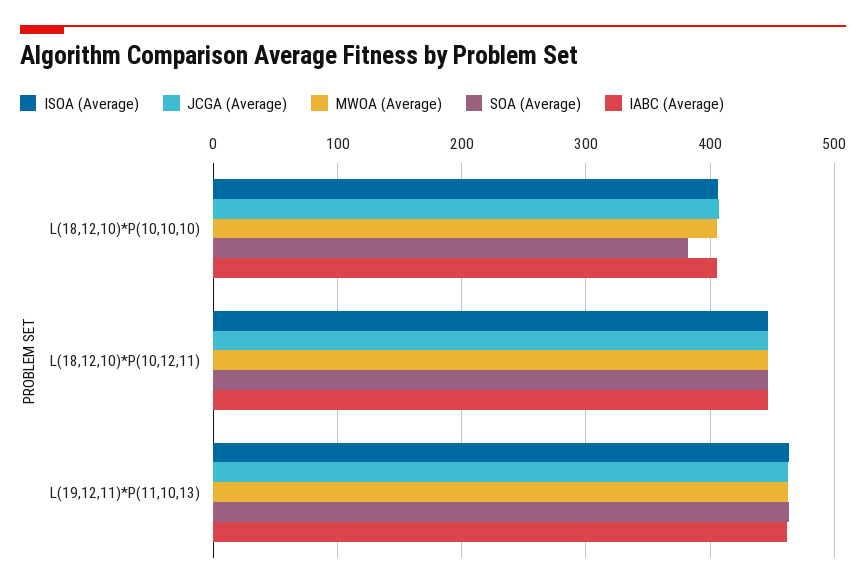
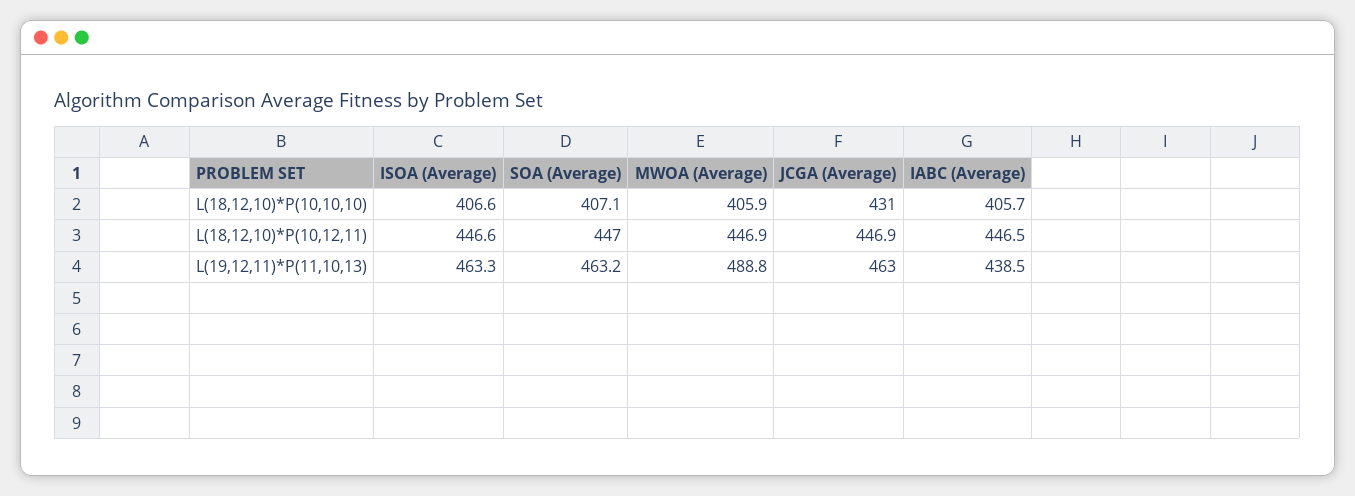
JCGA (Average), L(18,12,10)*P(10,10,10): 410 -> 431
SOA (Average), L(18,12,10)*P(10,10,10): 380 -> 407.1
MWOA (Average), L(19,12,11)*P(11,10,13): 460 -> 488.8
IABC (Average), L(19,12,11)*P(11,10,13): 460 -> 438.5

